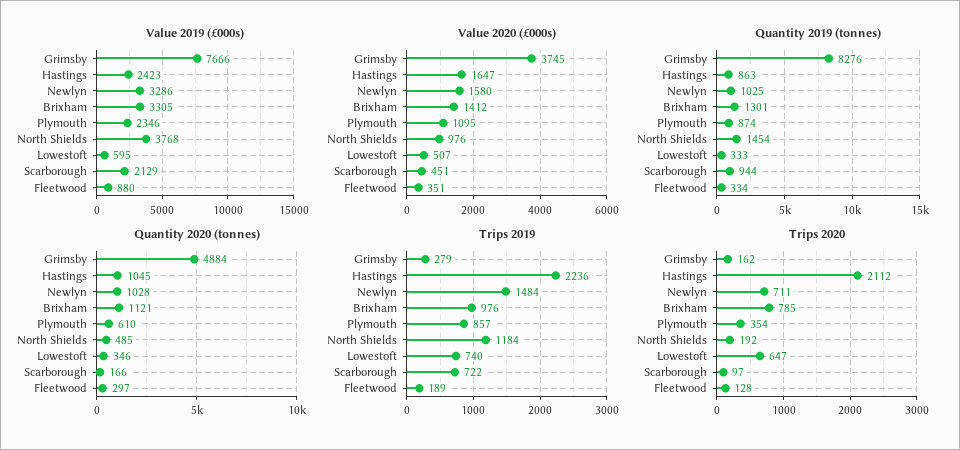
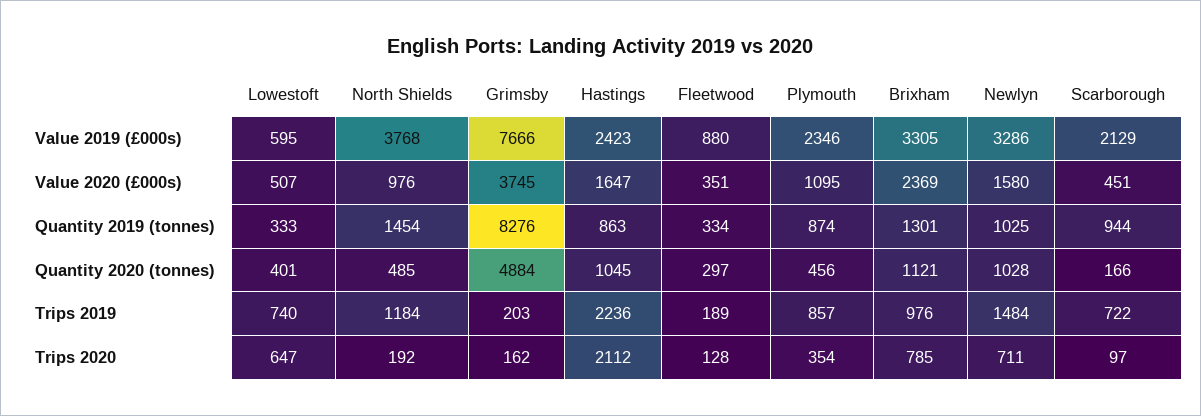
Value 2020 (£000s), Brixham: 1412 -> 2369
Quantity 2020 (tonnes), Plymouth: 610 -> 456
Quantity 2020 (tonnes), Lowestoft: 346 -> 401
Trips 2019, Grimsby: 279 -> 203

